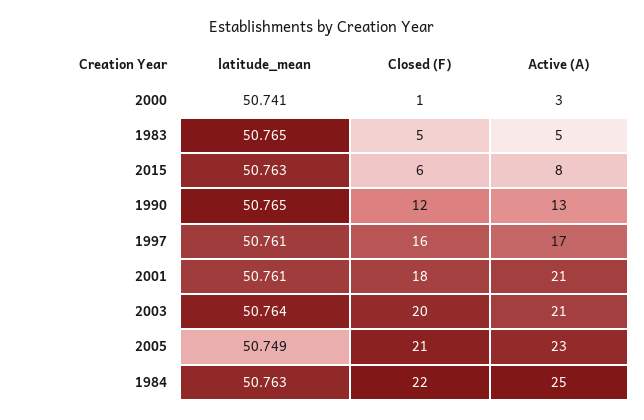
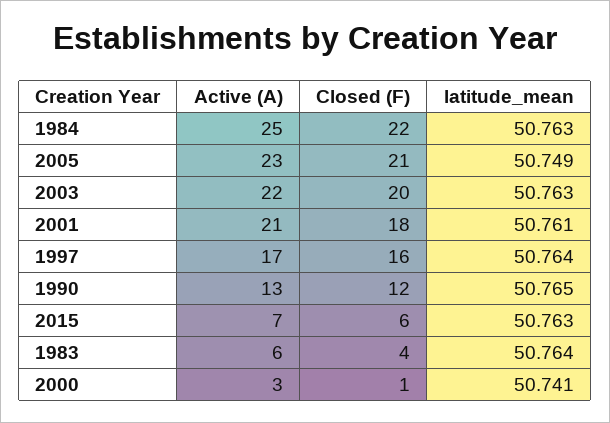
latitude_mean, 1983: 50.765 -> 50.764
Closed (F), 1983: 5 -> 4
Active (A), 1983: 5 -> 6
Active (A), 2015: 8 -> 7
latitude_mean, 1997: 50.761 -> 50.764
latitude_mean, 2003: 50.764 -> 50.763
Active (A), 2003: 21 -> 22

